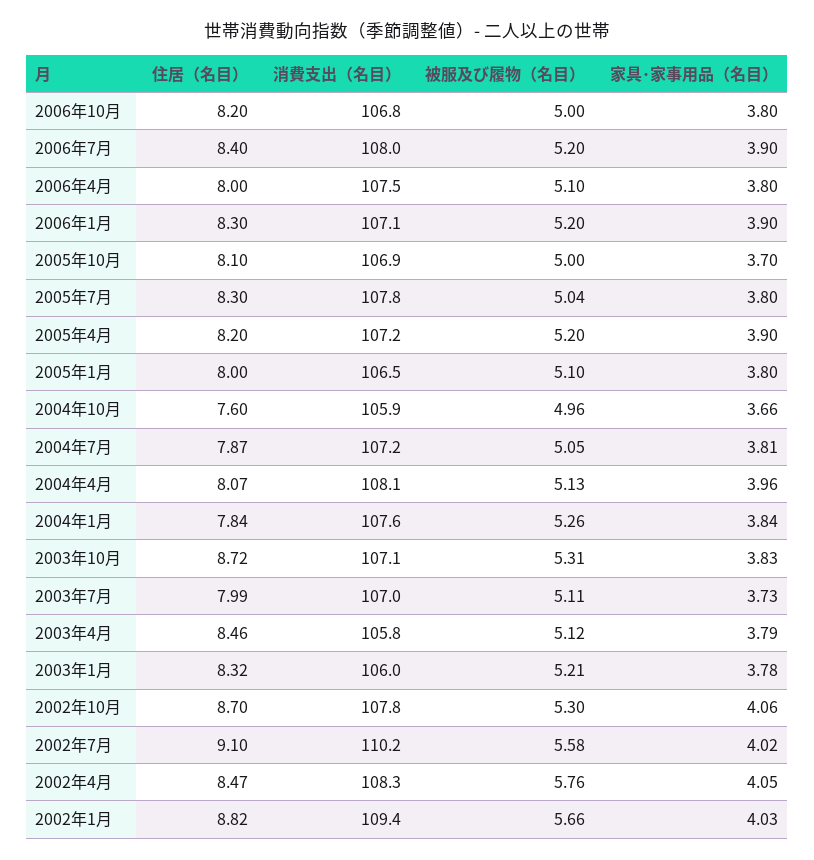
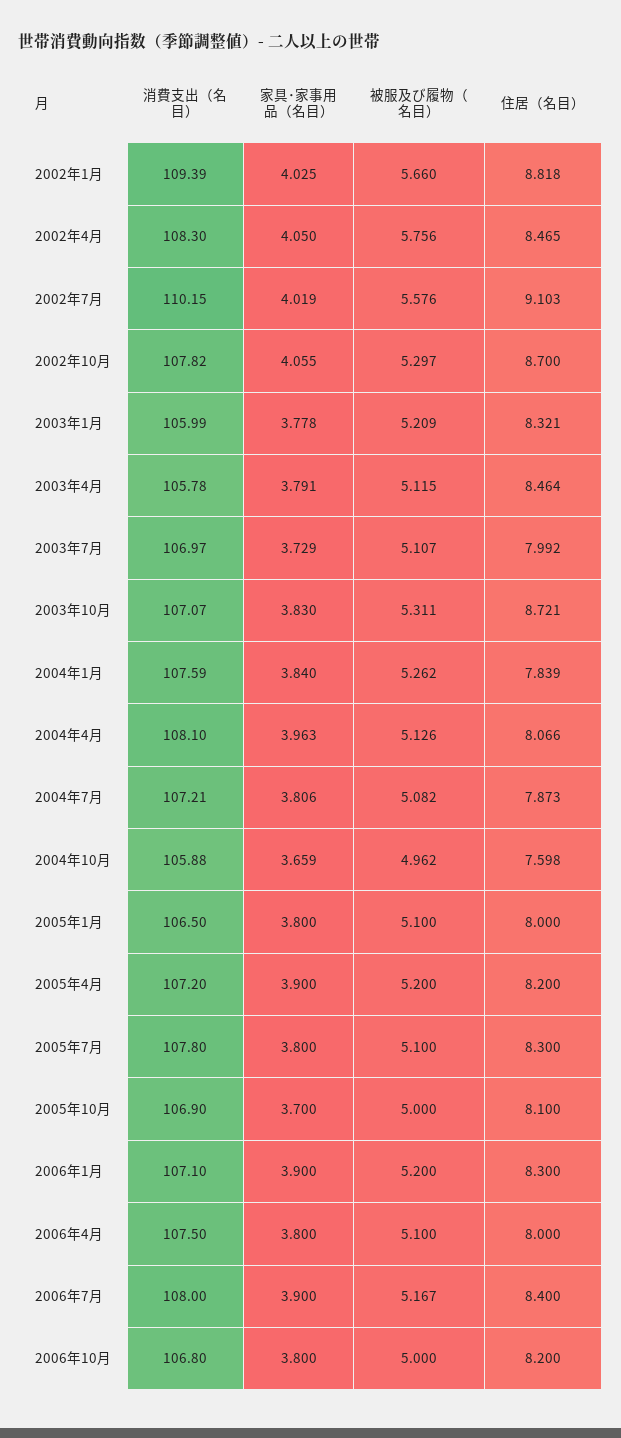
被服及び履物（名目）, 2006年7月: 5.2 -> 5.167
被服及び履物（名目）, 2005年7月: 5.04 -> 5.1
被服及び履物（名目）, 2004年7月: 5.05 -> 5.082

